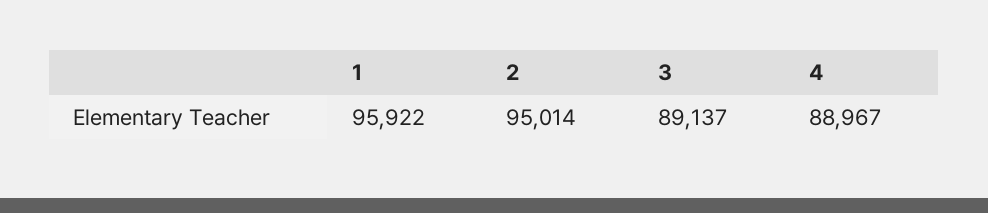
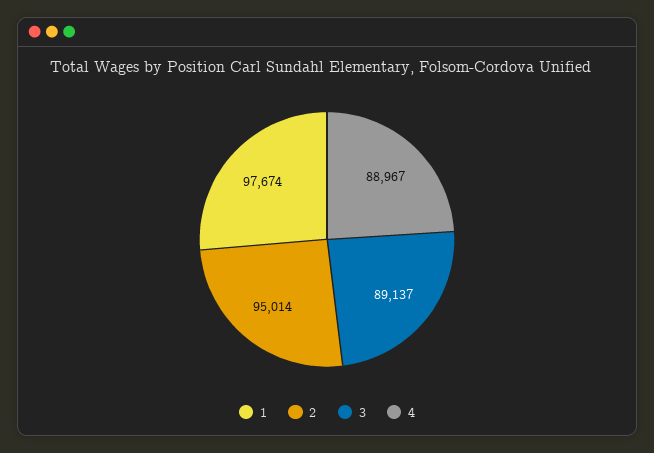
1: 95922 -> 97674

